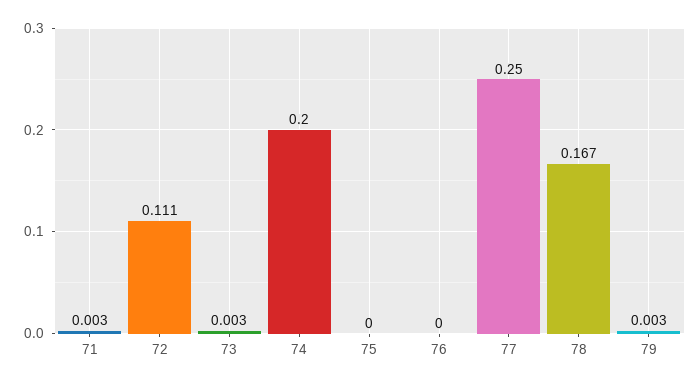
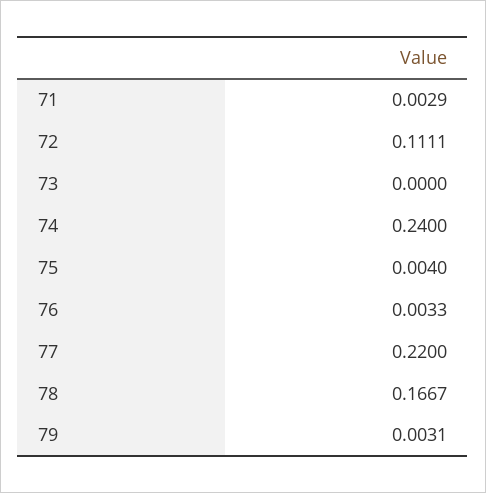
73: 0.003 -> 0
74: 0.2 -> 0.24
75: 0 -> 0.004
76: 0 -> 0.0033
77: 0.25 -> 0.22

